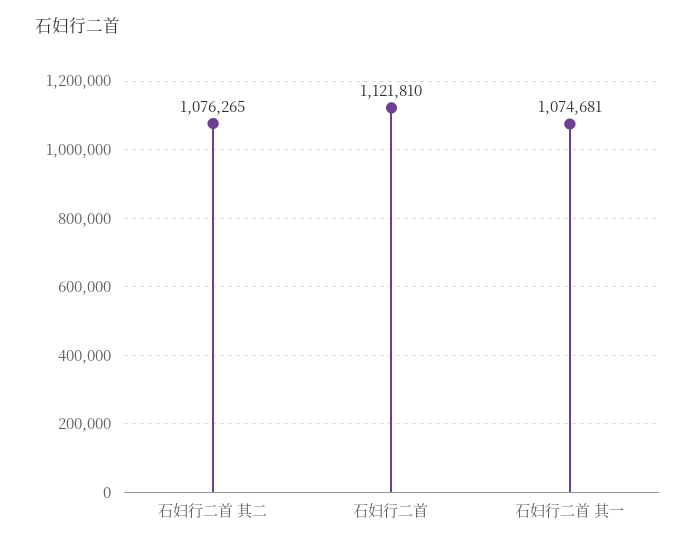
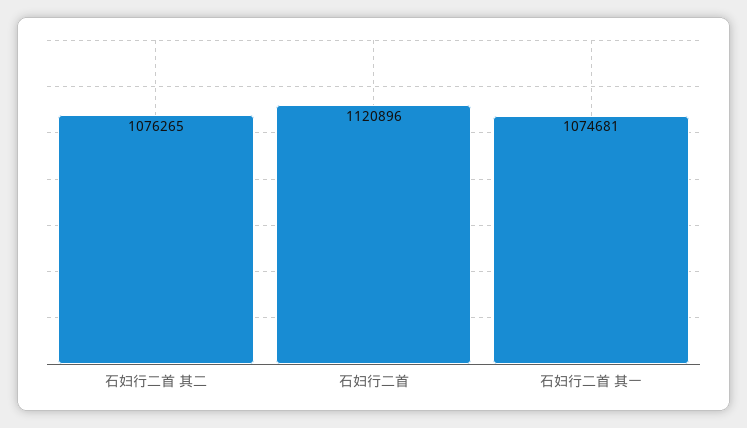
石妇行二首: 1121810 -> 1120896

